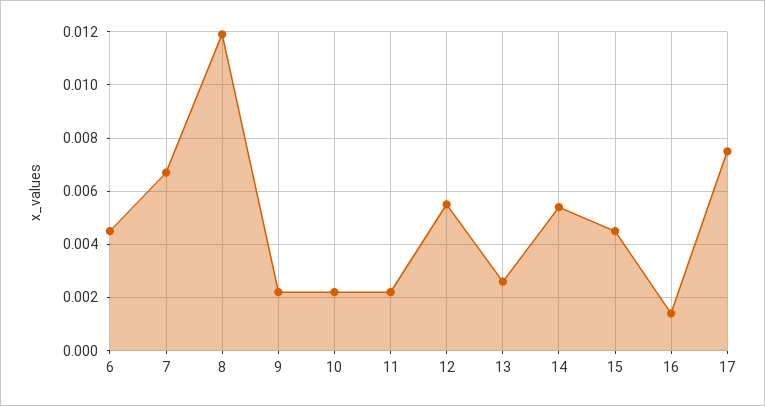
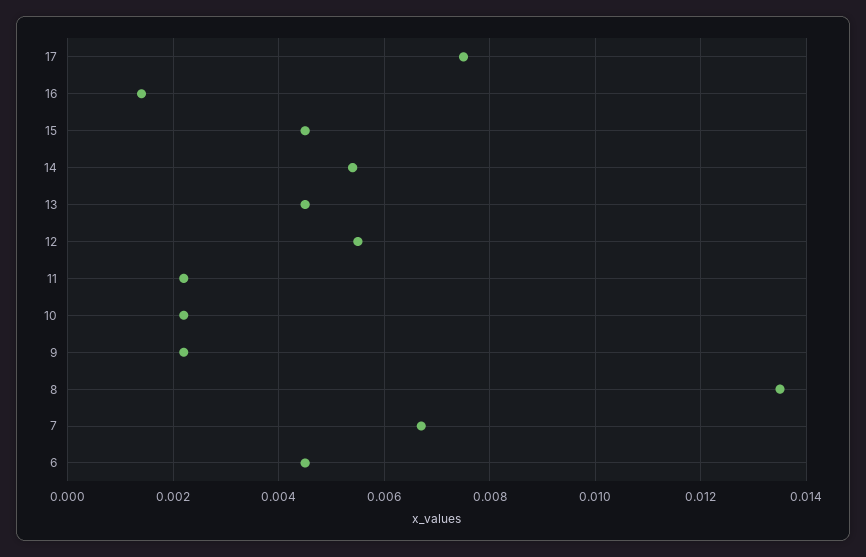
8: 0.012 -> 0.0135
13: 0.0025 -> 0.0045

